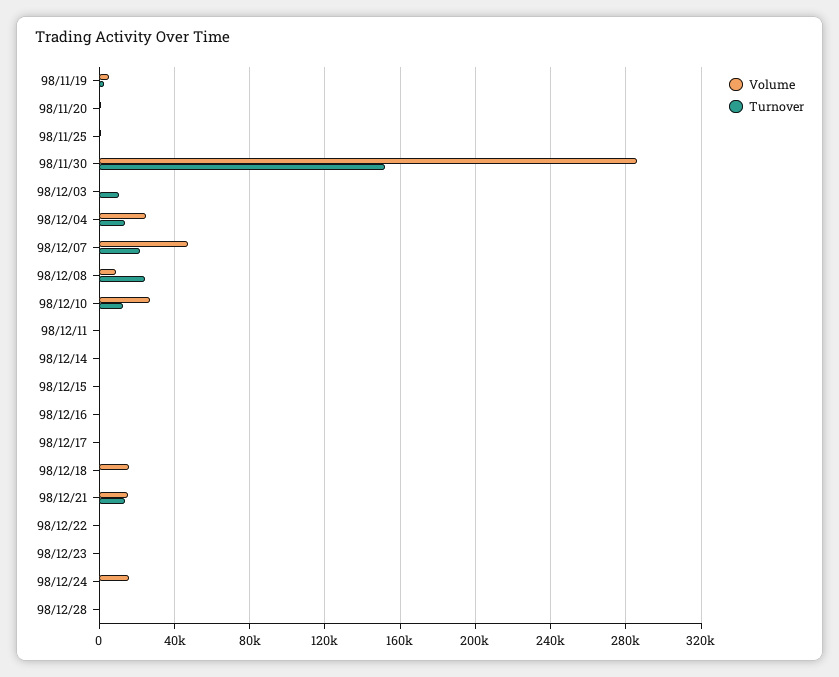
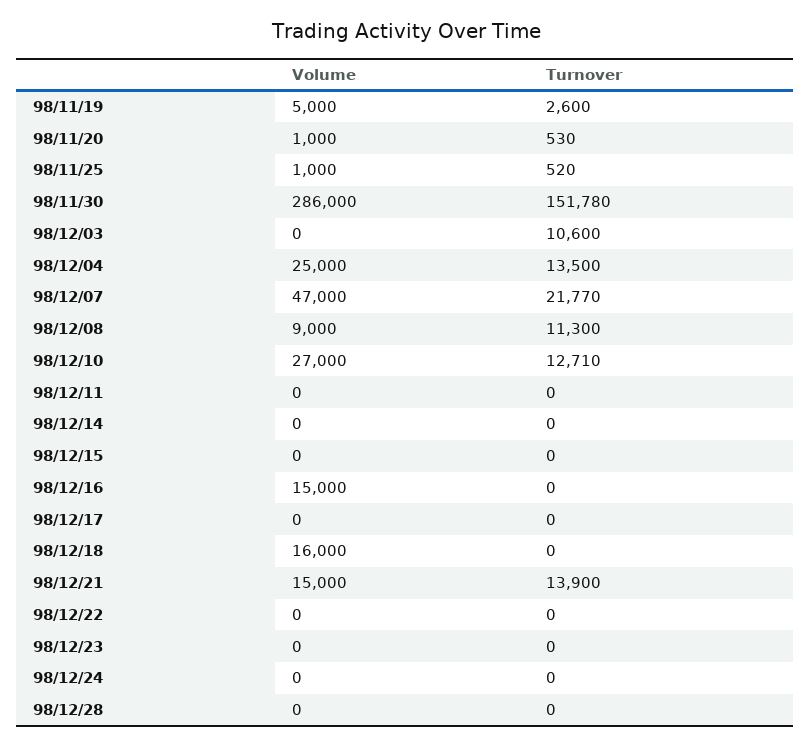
Turnover, 98/12/08: 25000 -> 11300
Volume, 98/12/16: 0 -> 15000
Volume, 98/12/24: 15000 -> 0

